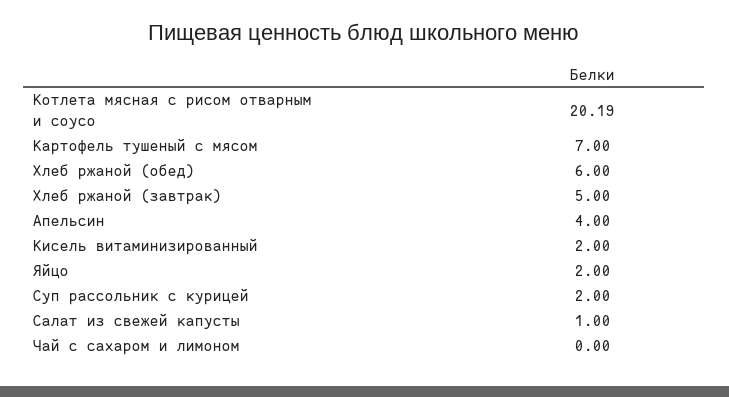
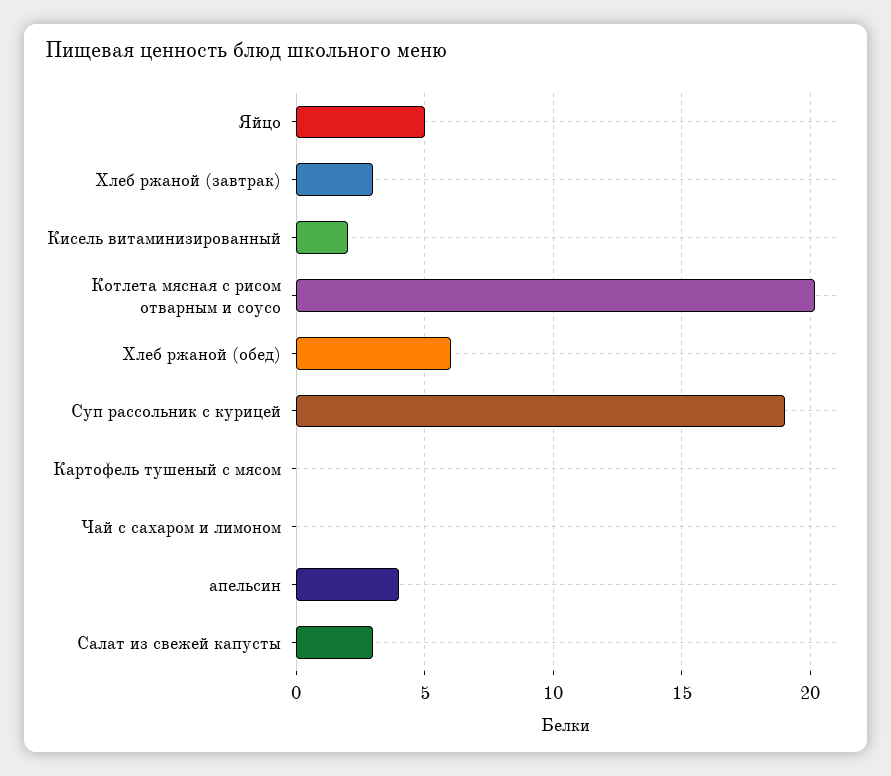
Картофель тушеный с мясом: 7 -> 0
Хлеб ржаной (завтрак): 5 -> 3
Яйцо: 2 -> 5
Суп рассольник с курицей: 2 -> 19
Салат из свежей капусты: 1 -> 3

